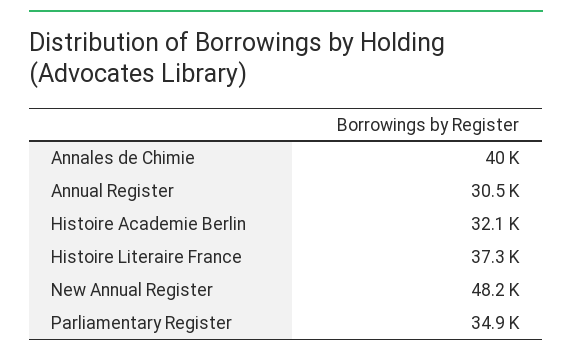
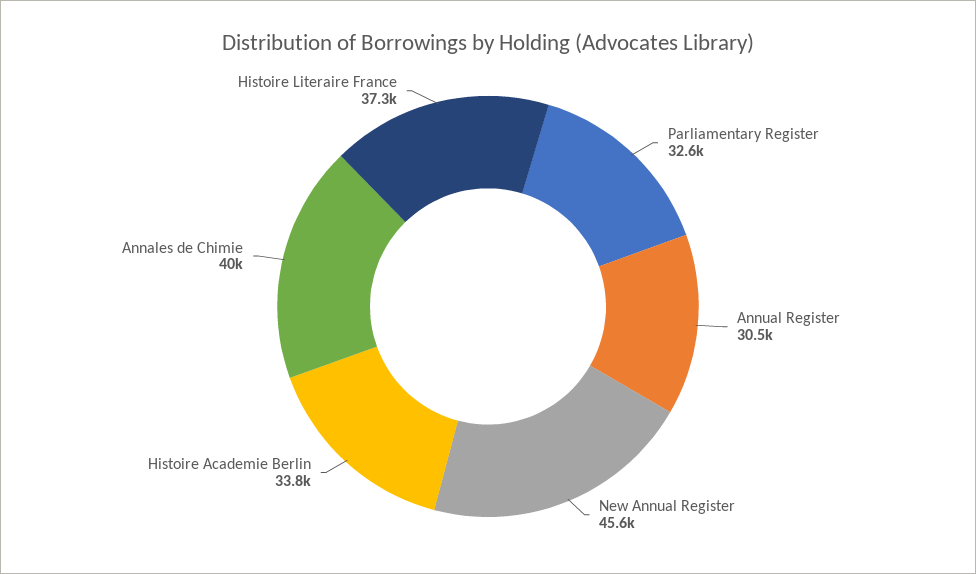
Histoire Academie Berlin: 32100 -> 33800
New Annual Register: 48200 -> 45600
Parliamentary Register: 34900 -> 32600

